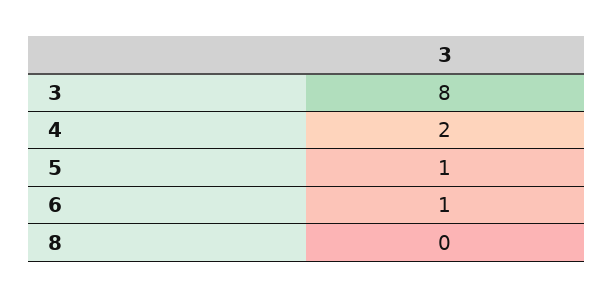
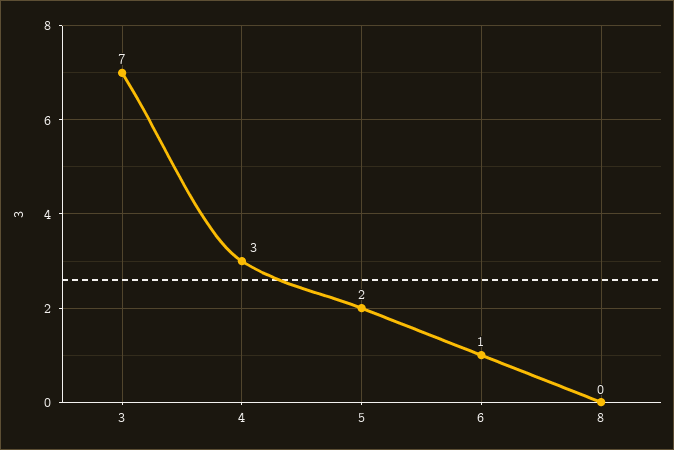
3: 8 -> 7
4: 2 -> 3
5: 1 -> 2

